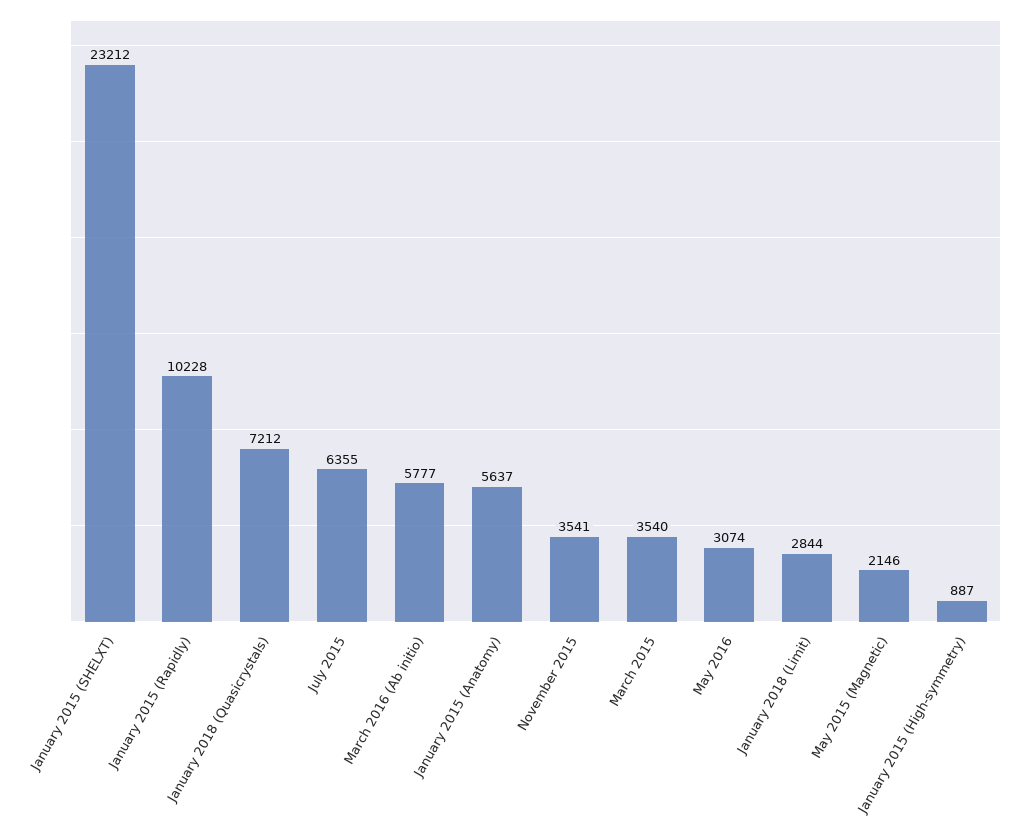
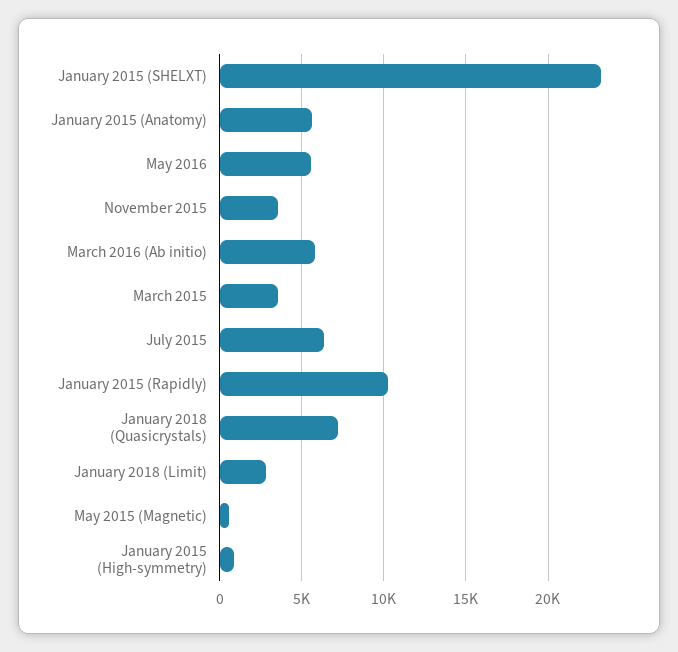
May 2016: 3074 -> 5500
May 2015 (Magnetic): 2146 -> 500

